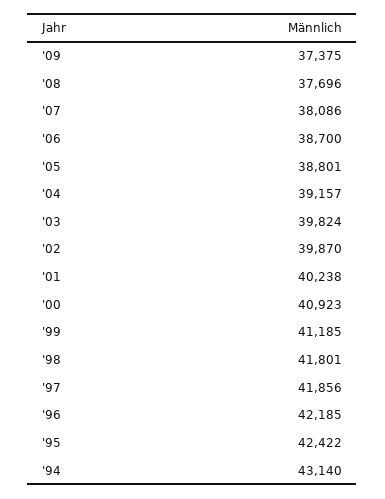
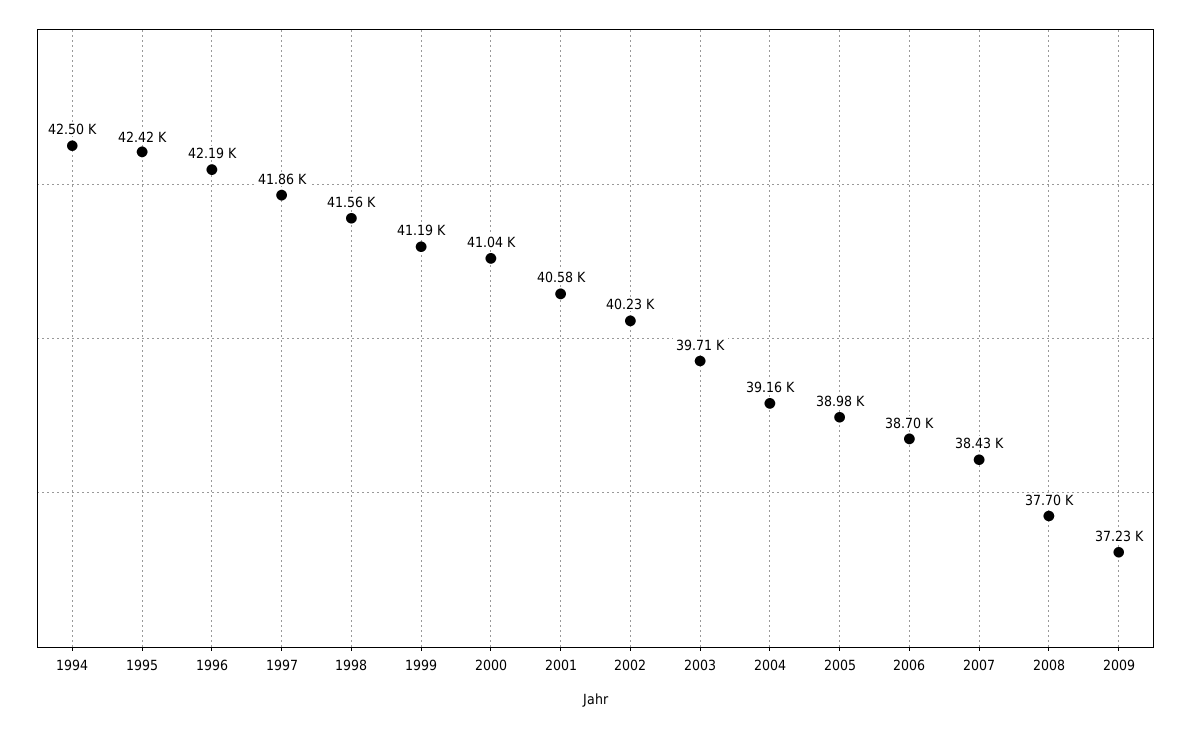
'09: 37375 -> 37230
'07: 38086 -> 38430
'05: 38801 -> 38980
'03: 39824 -> 39710
'02: 39870 -> 40230
'01: 40238 -> 40580
'00: 40923 -> 41040
'98: 41801 -> 41560
'94: 43140 -> 42500

